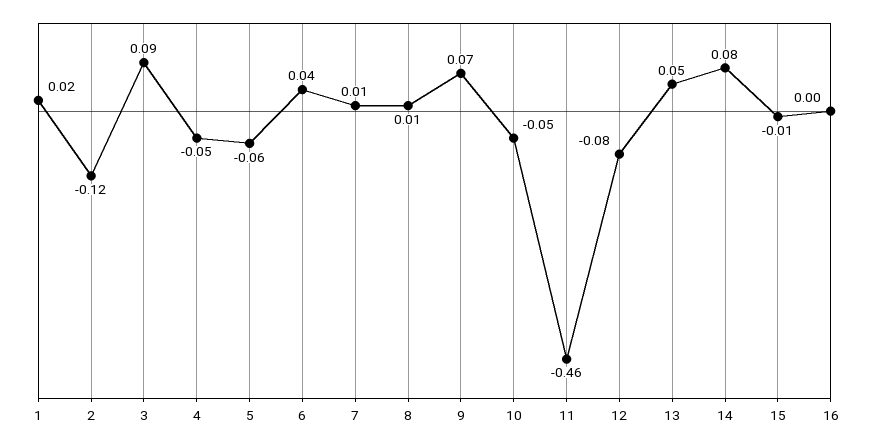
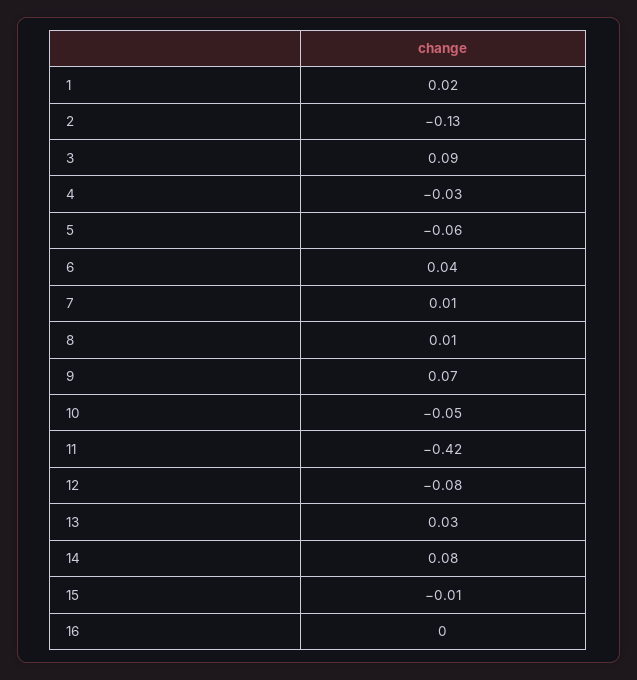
2: -0.12 -> -0.13
4: -0.05 -> -0.03
11: -0.46 -> -0.42
13: 0.05 -> 0.03

